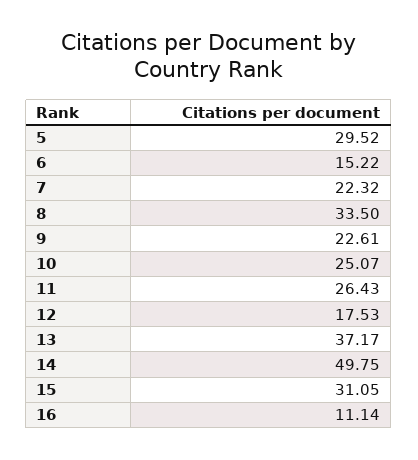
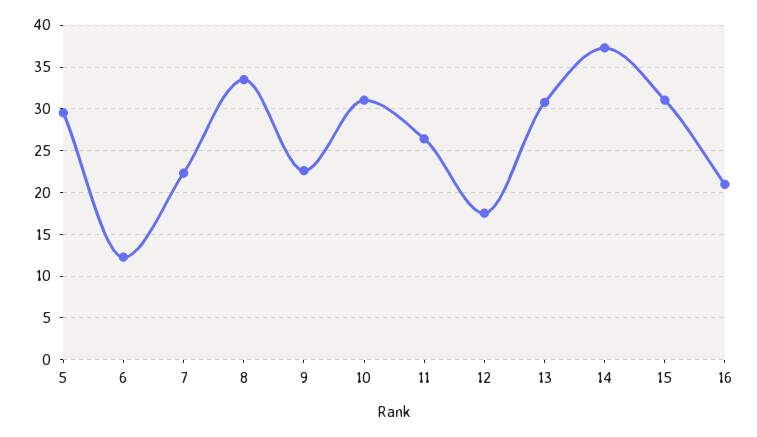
6: 15.22 -> 12
10: 25.07 -> 31
13: 37.17 -> 31
14: 49.75 -> 37
16: 11.14 -> 21

